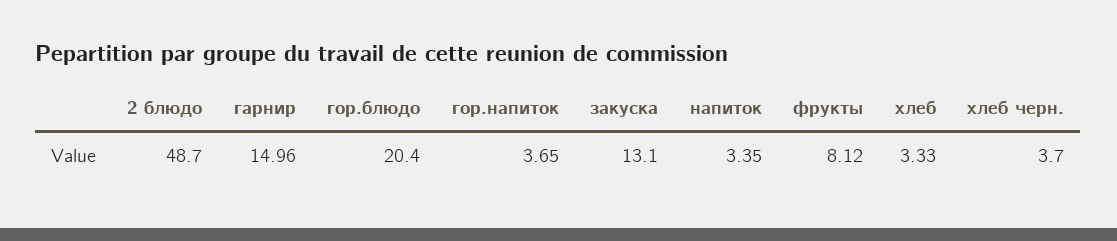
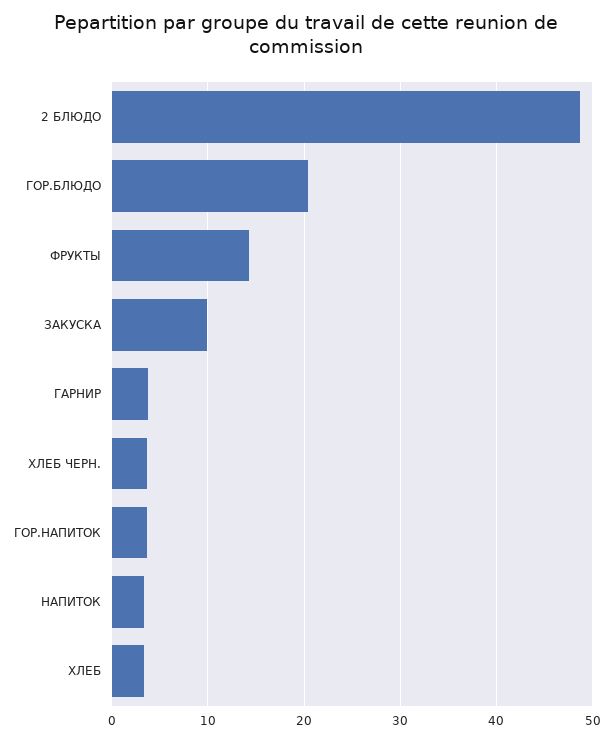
гарнир: 14.96 -> 4
закуска: 13.1 -> 10
фрукты: 8.12 -> 14

